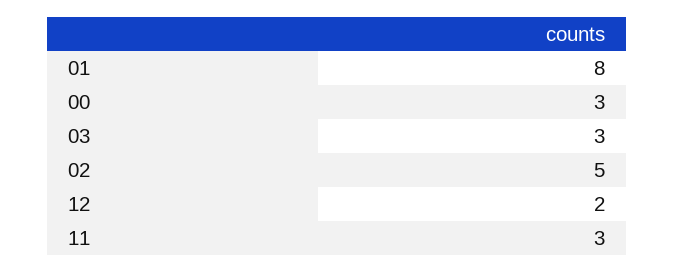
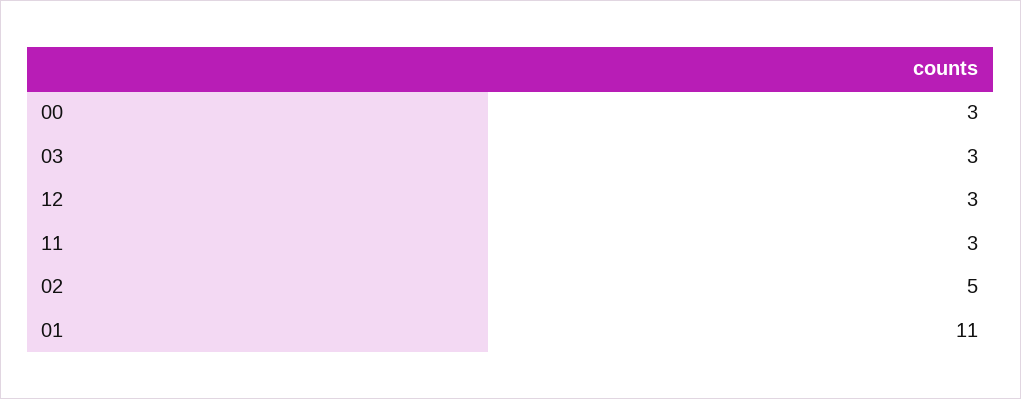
01: 8 -> 11
12: 2 -> 3

